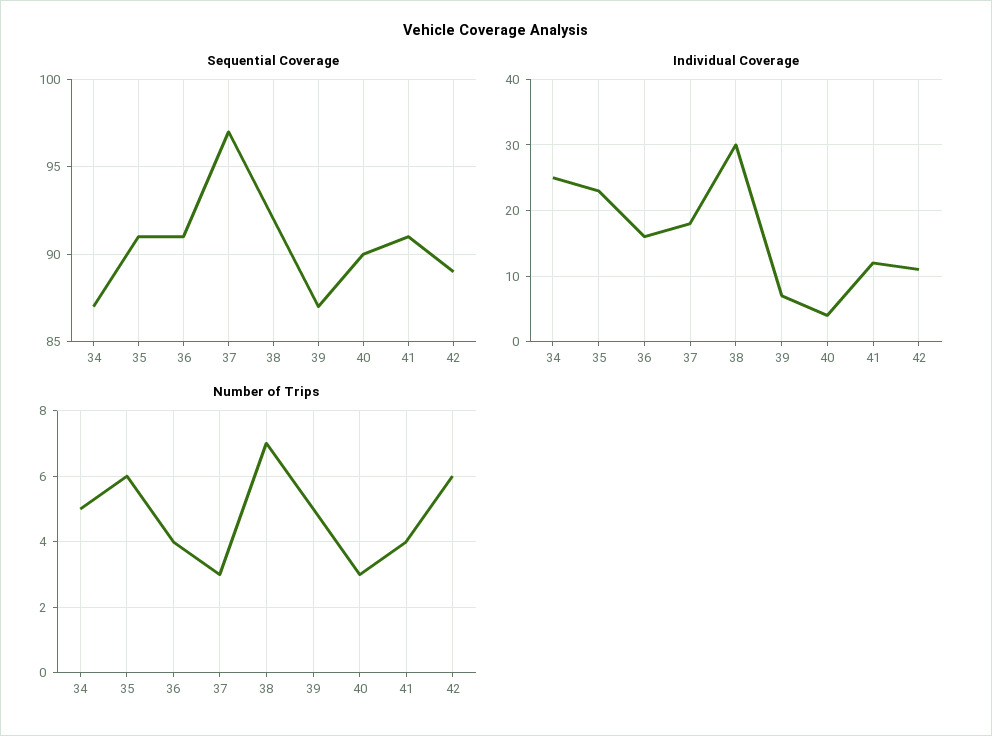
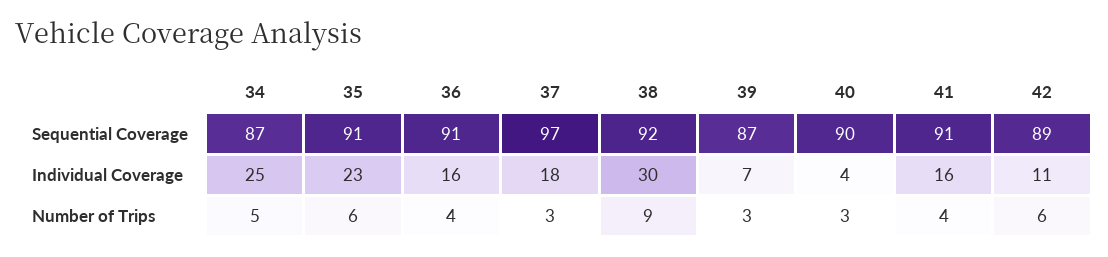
Individual Coverage, 41: 12 -> 16
Number of Trips, 38: 7 -> 9
Number of Trips, 39: 5 -> 3

